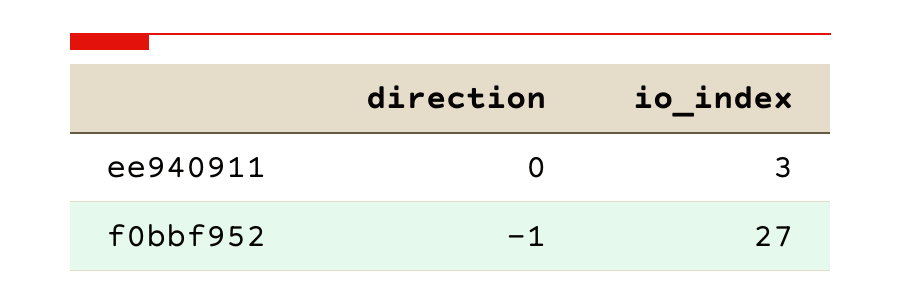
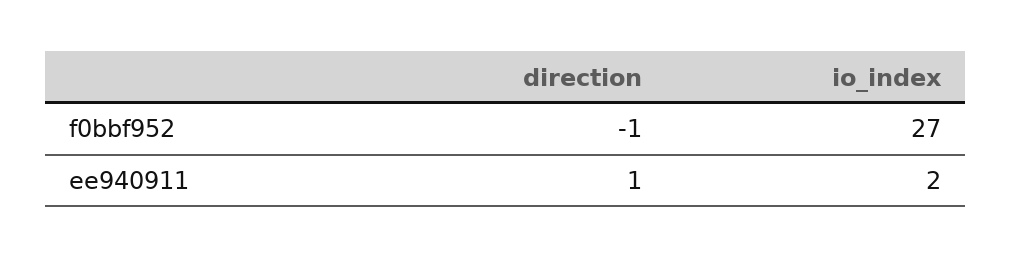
direction, ee940911: 0 -> 1
io_index, ee940911: 3 -> 2

